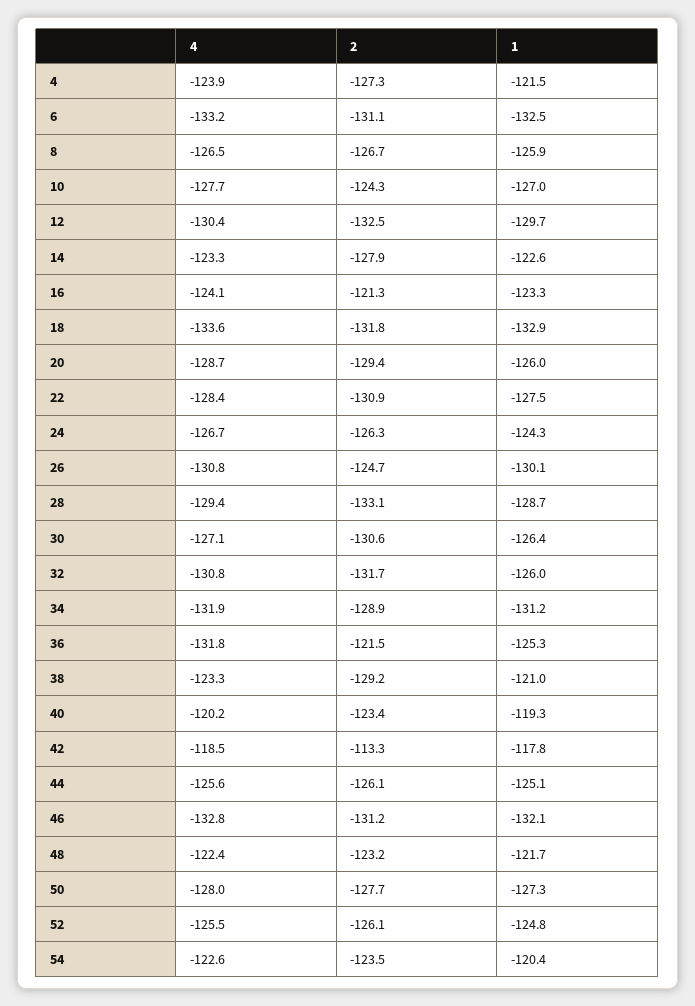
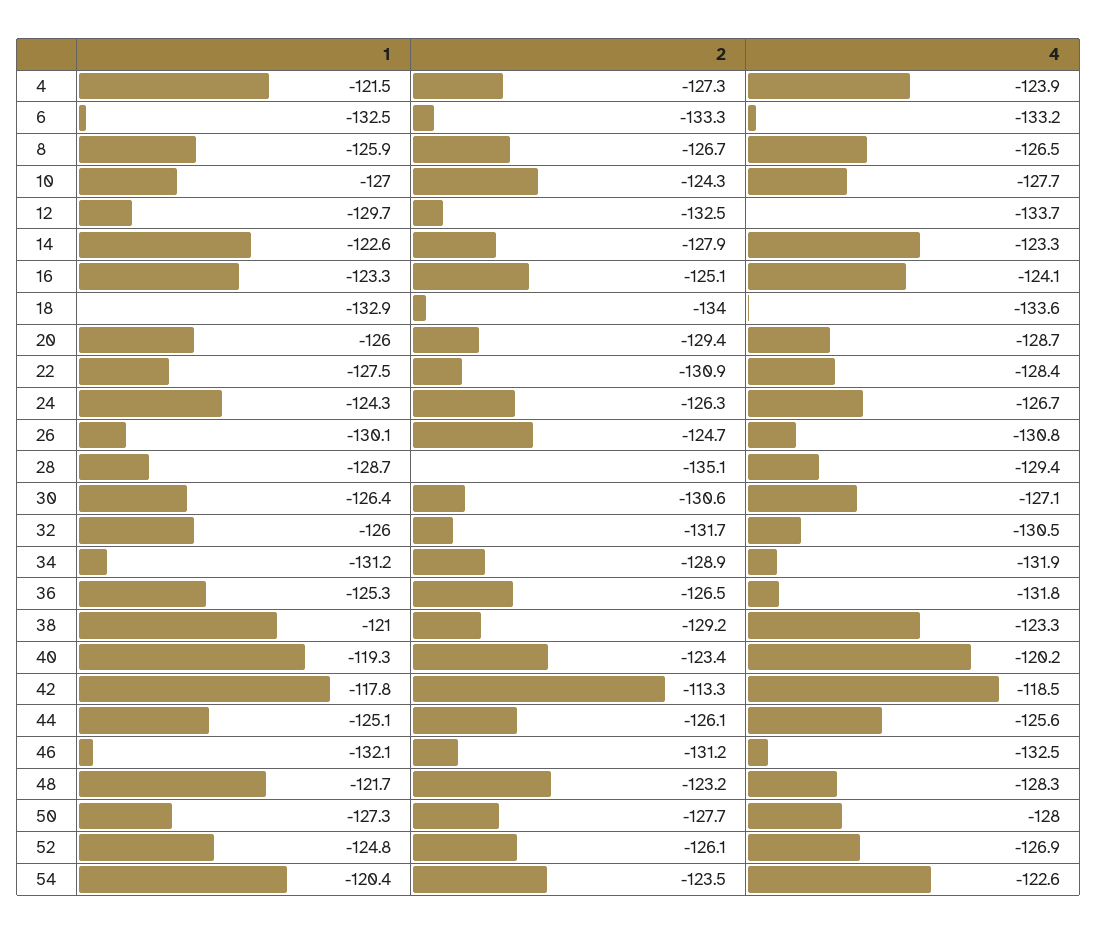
2, 6: -131.1 -> -133.3
4, 12: -130.4 -> -133.7
2, 16: -121.3 -> -125.1
2, 18: -131.8 -> -134
2, 28: -133.1 -> -135.1
4, 32: -130.8 -> -130.5
2, 36: -121.5 -> -126.5
4, 46: -132.8 -> -132.5
4, 48: -122.4 -> -128.3
4, 52: -125.5 -> -126.9

